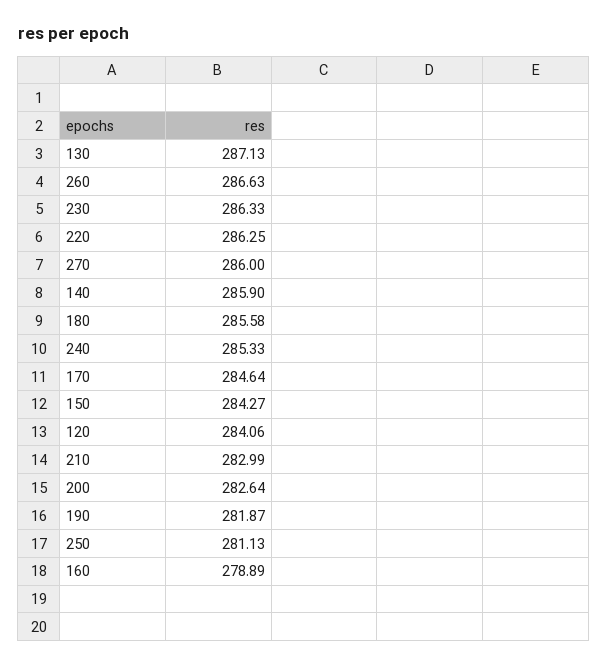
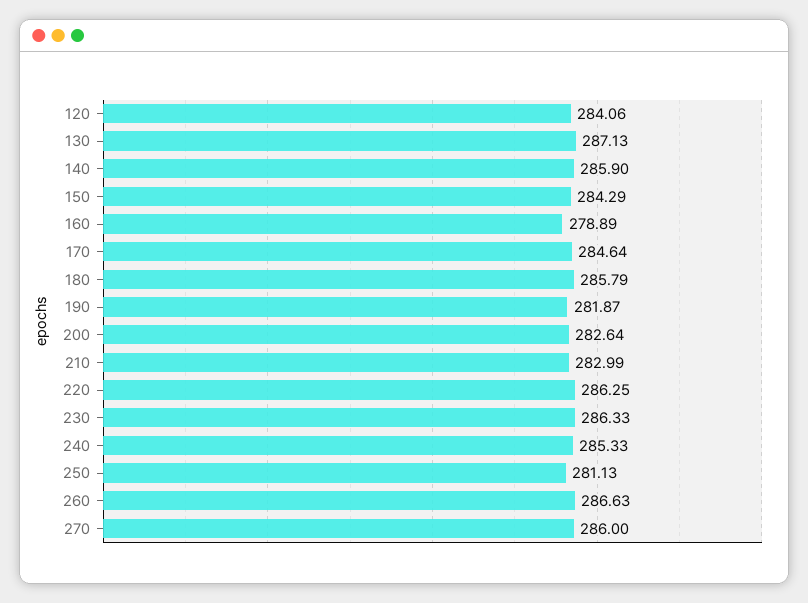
180: 285.58 -> 285.79
150: 284.27 -> 284.29

